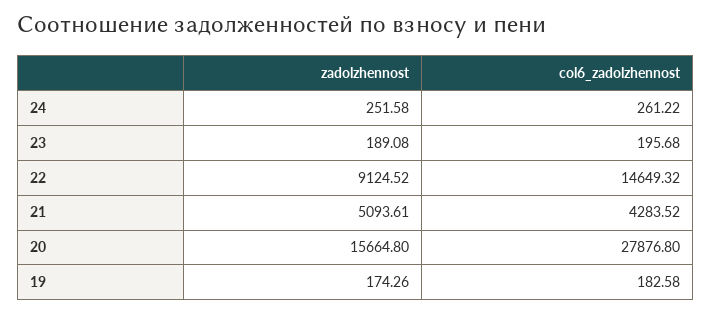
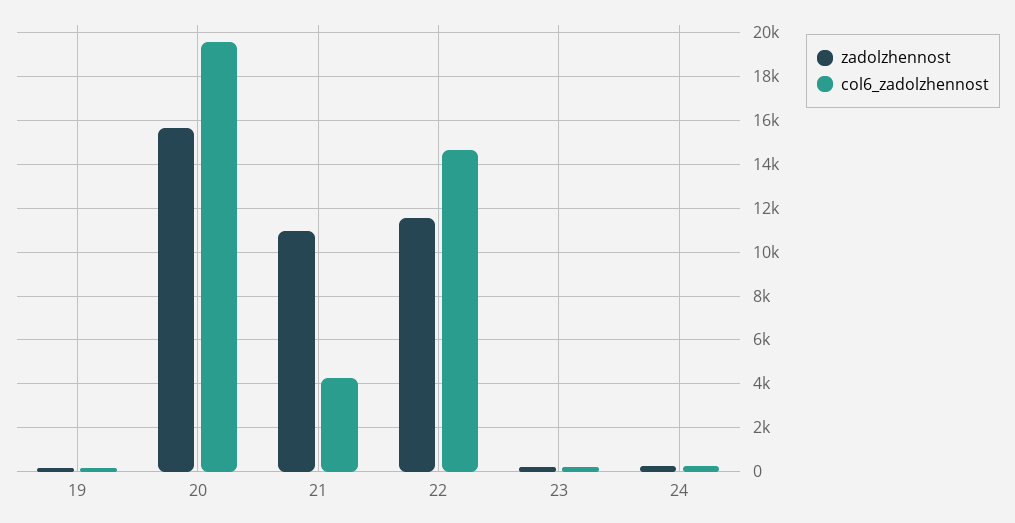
zadolzhennost, 22: 9124.52 -> 11500
zadolzhennost, 21: 5093.61 -> 11000
col6_zadolzhennost, 20: 27876.8 -> 19500

